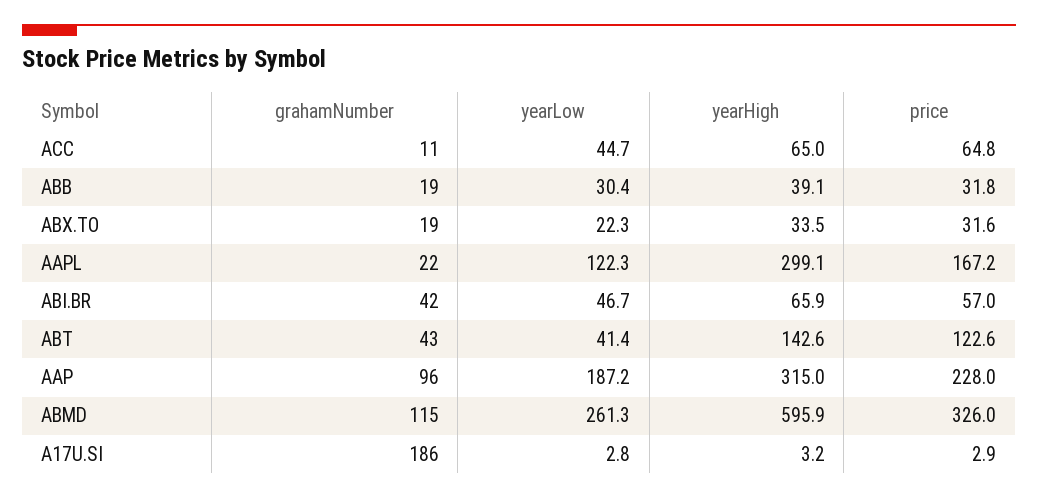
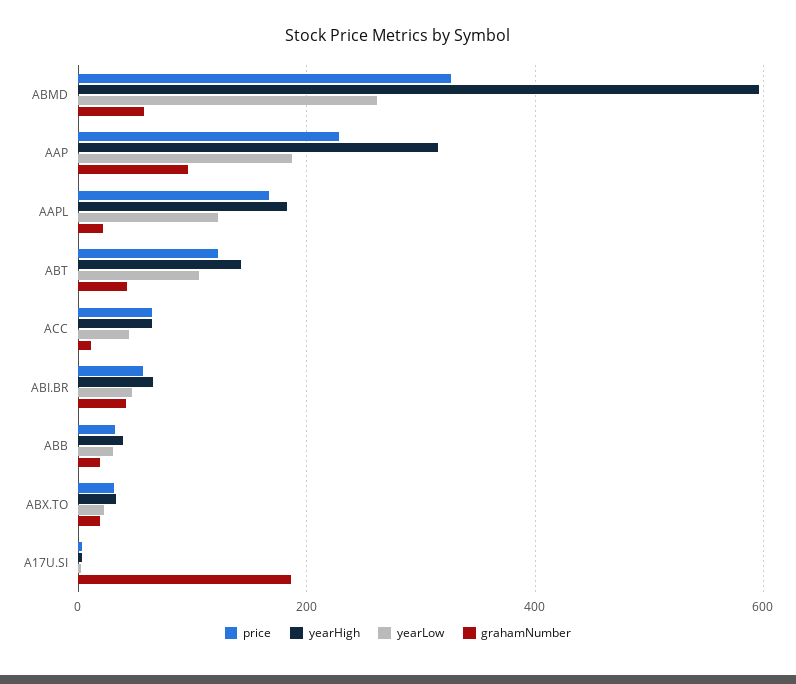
yearHigh, AAPL: 299.1 -> 180
yearLow, ABT: 41.4 -> 100
grahamNumber, ABMD: 115 -> 60

